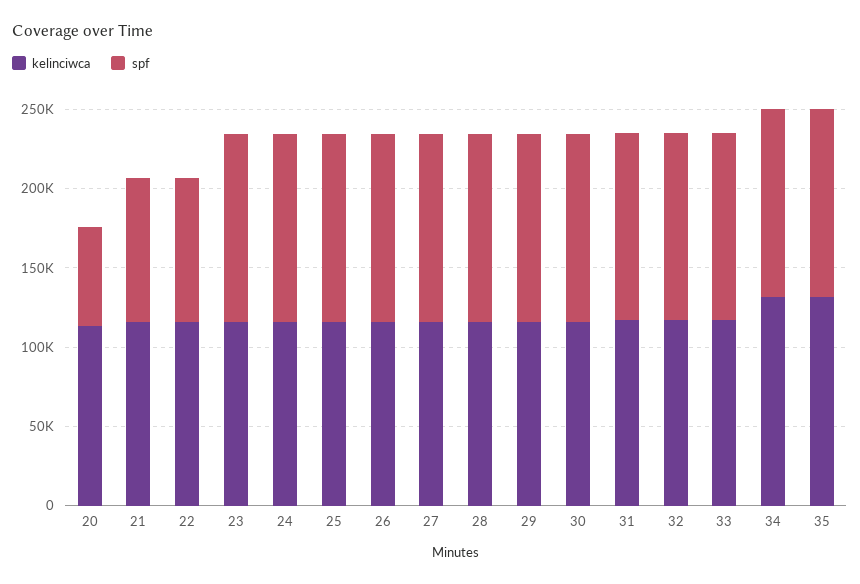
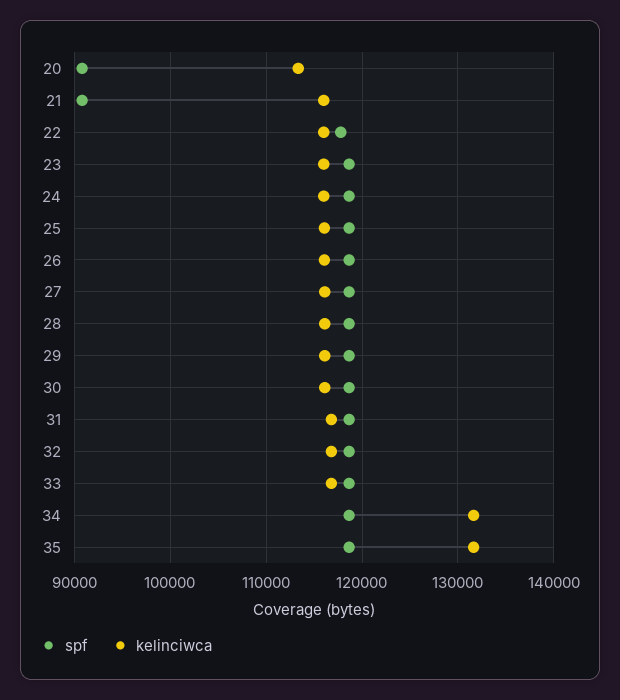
spf, 20: 60000 -> 91000
spf, 22: 90000 -> 118000

